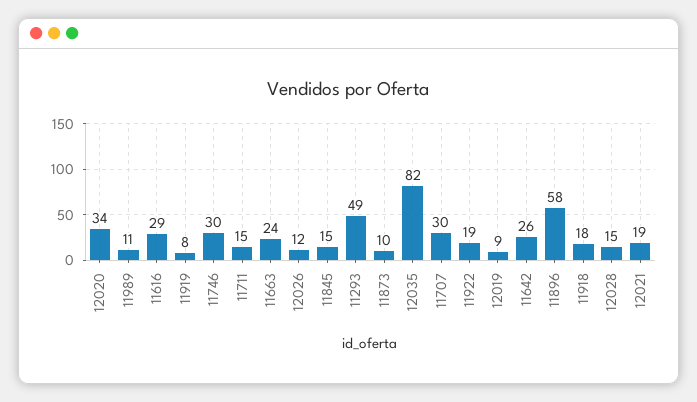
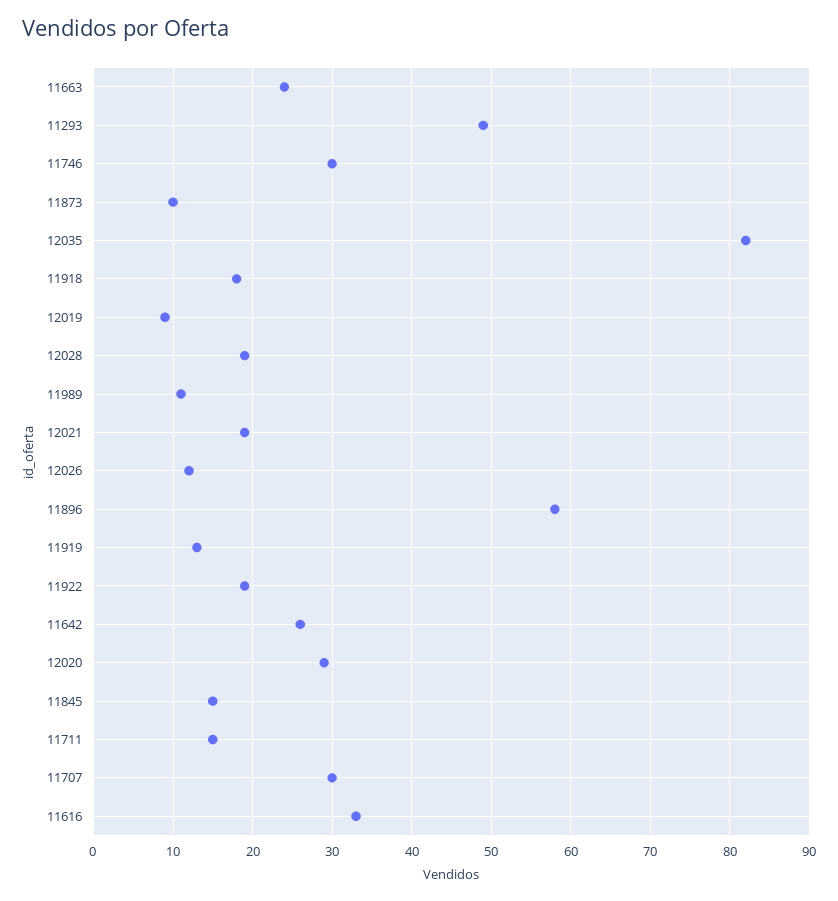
12020: 34 -> 29
11616: 29 -> 33
11919: 8 -> 13
12028: 15 -> 19

